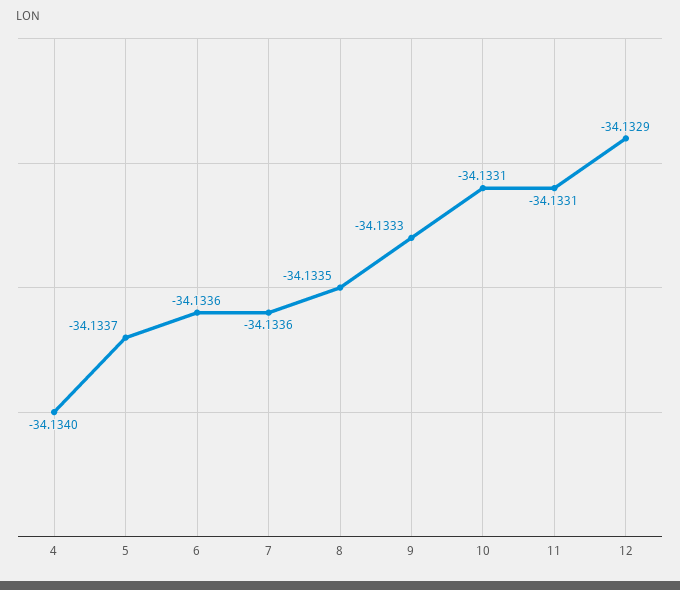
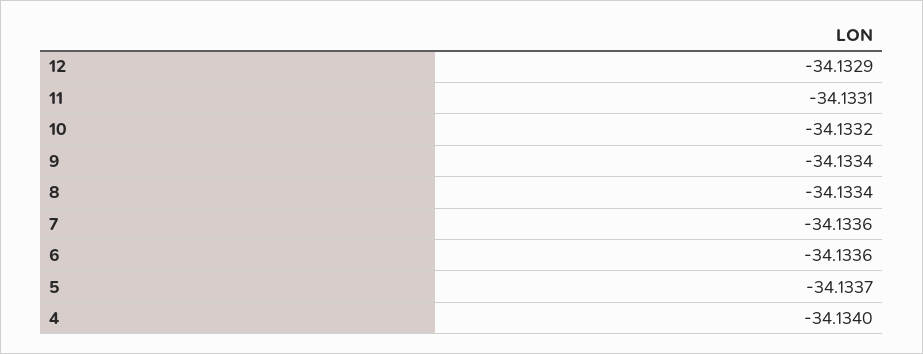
8: -34.1335 -> -34.1334
9: -34.1333 -> -34.1334
10: -34.1331 -> -34.1332

